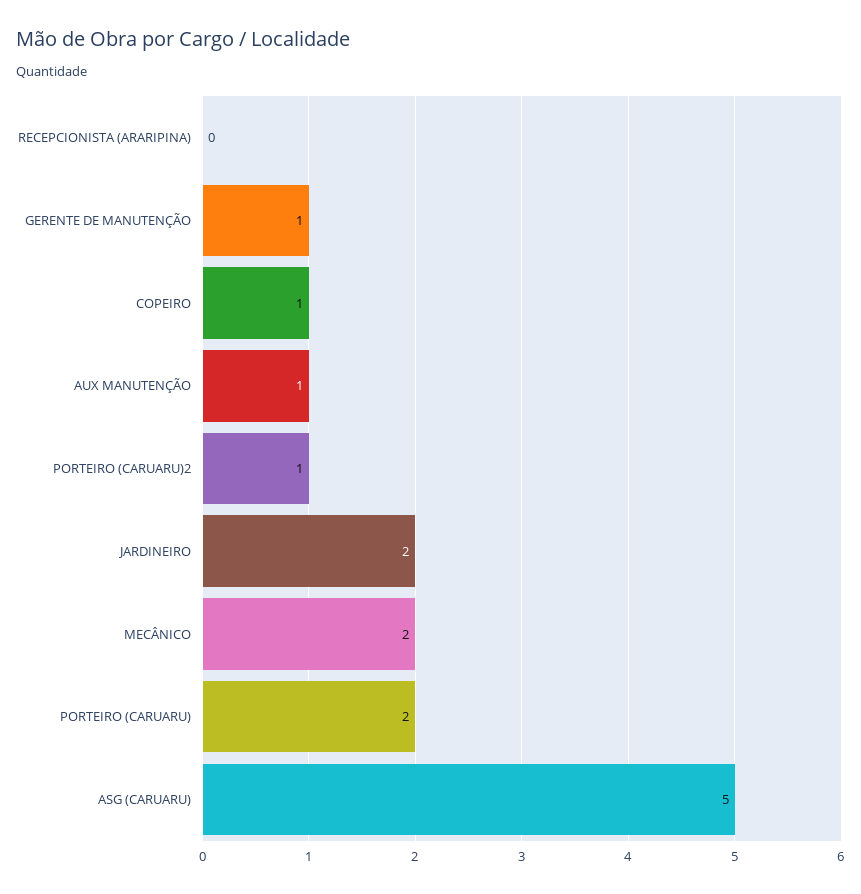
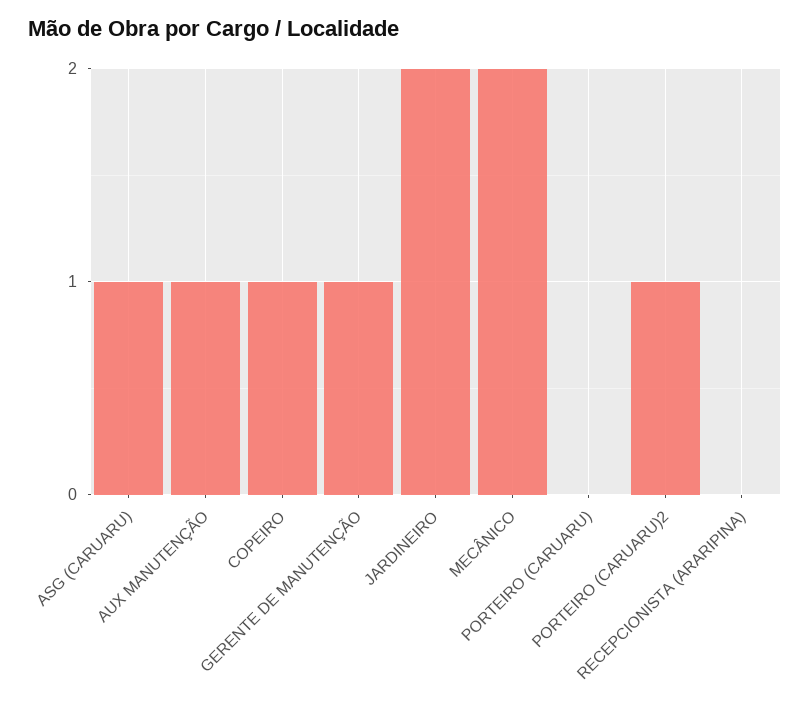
PORTEIRO (CARUARU): 2 -> 0
ASG (CARUARU): 5 -> 1

